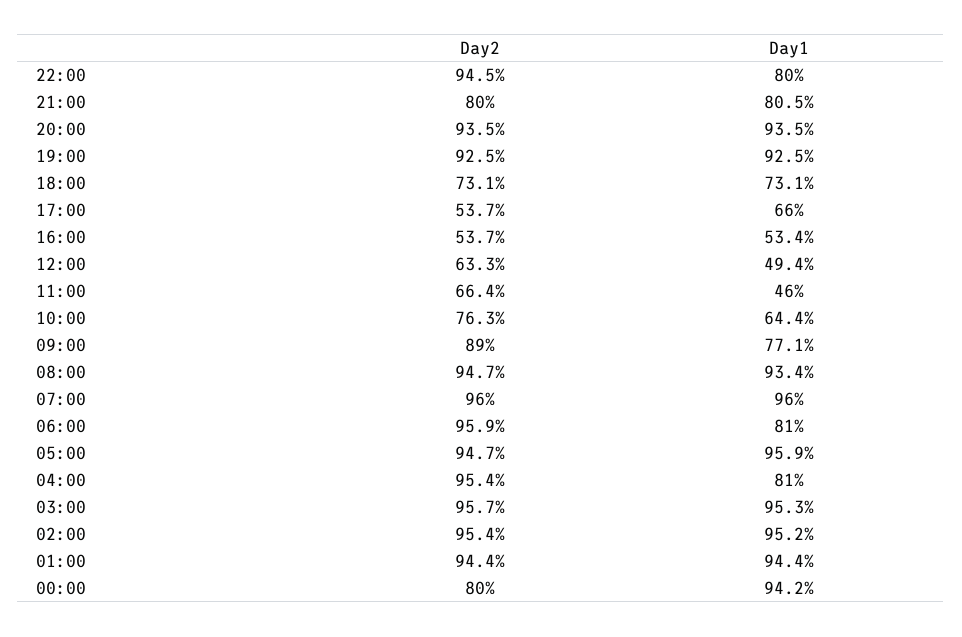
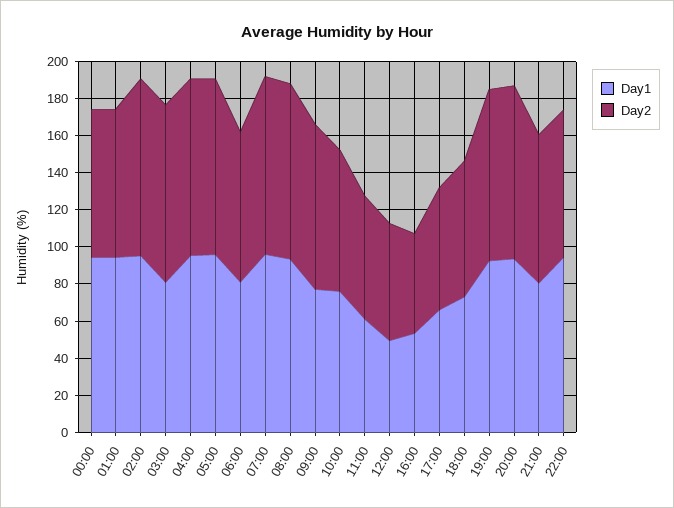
Day2, 22:00: 94.5 -> 80
Day1, 22:00: 80 -> 95
Day2, 17:00: 53.7 -> 65
Day1, 11:00: 46 -> 60
Day1, 10:00: 64.4 -> 75
Day2, 06:00: 95.9 -> 80
Day1, 04:00: 81 -> 95
Day1, 03:00: 95.3 -> 80
Day2, 01:00: 94.4 -> 80

